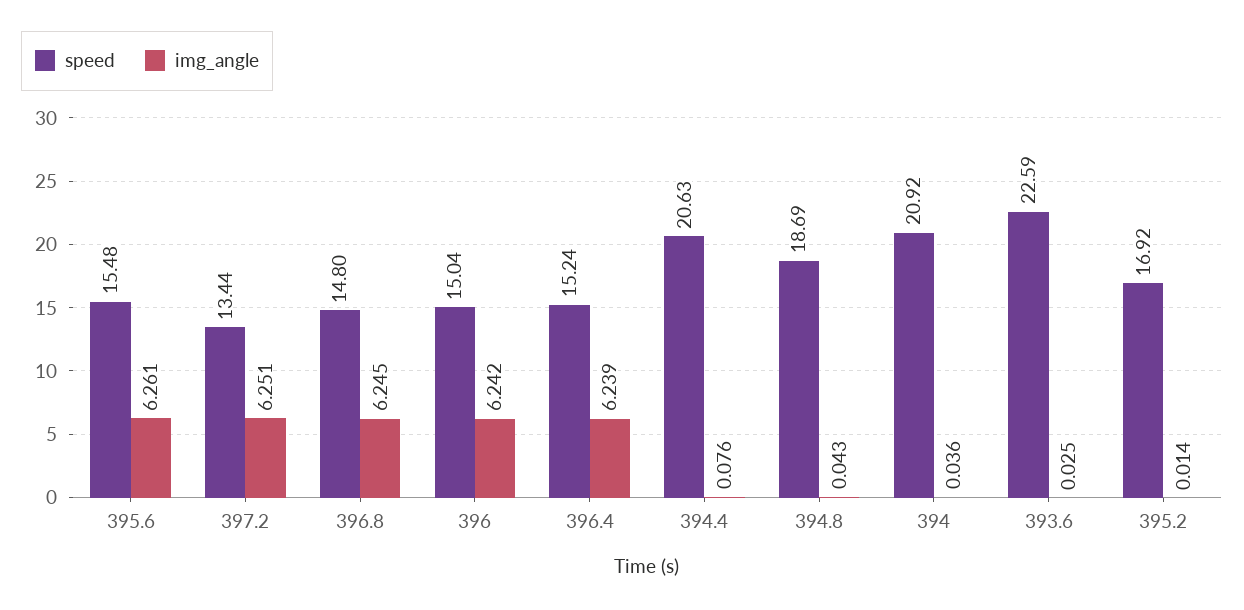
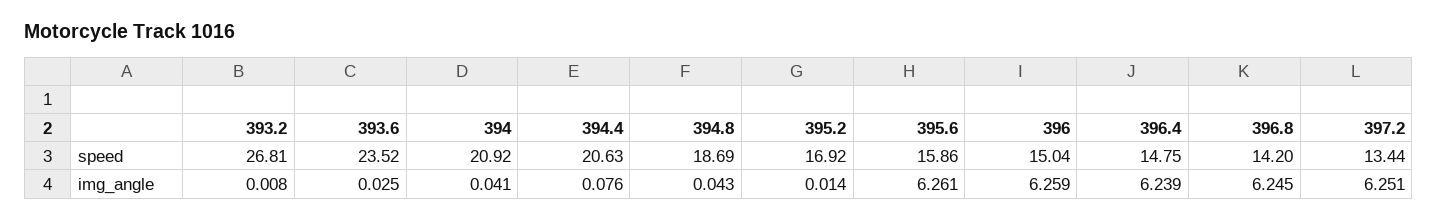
speed, 395.6: 15.48 -> 15.86
speed, 396.8: 14.8 -> 14.2
img_angle, 396: 6.242 -> 6.259
speed, 396.4: 15.24 -> 14.75
img_angle, 394: 0.036 -> 0.041
speed, 393.6: 22.59 -> 23.52
speed, 393.2: none -> 26.81
img_angle, 393.2: none -> 0.008

